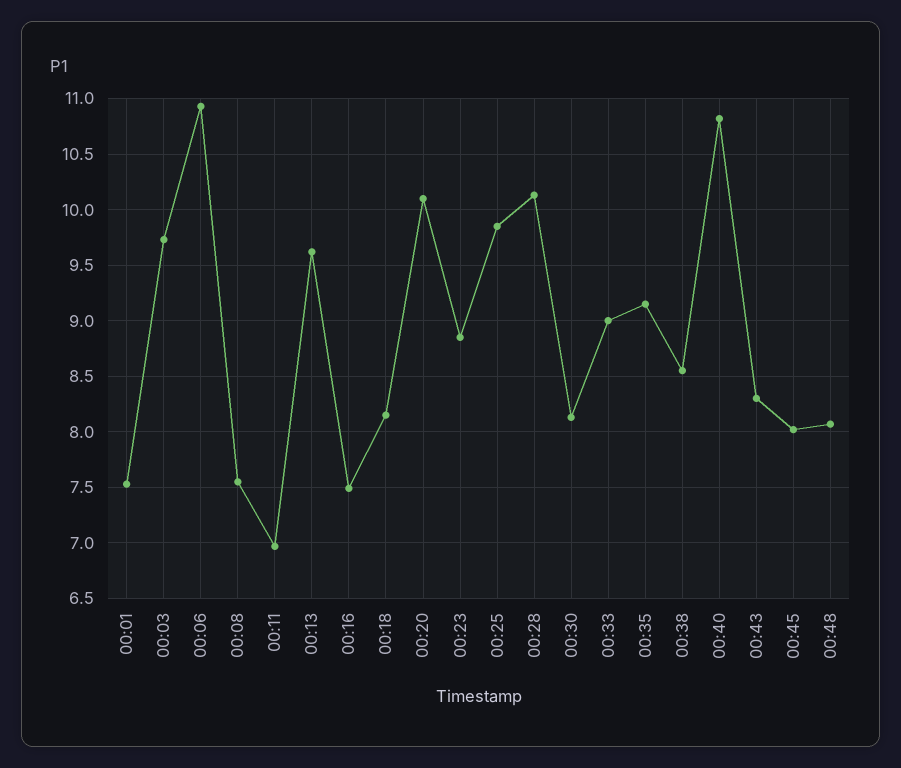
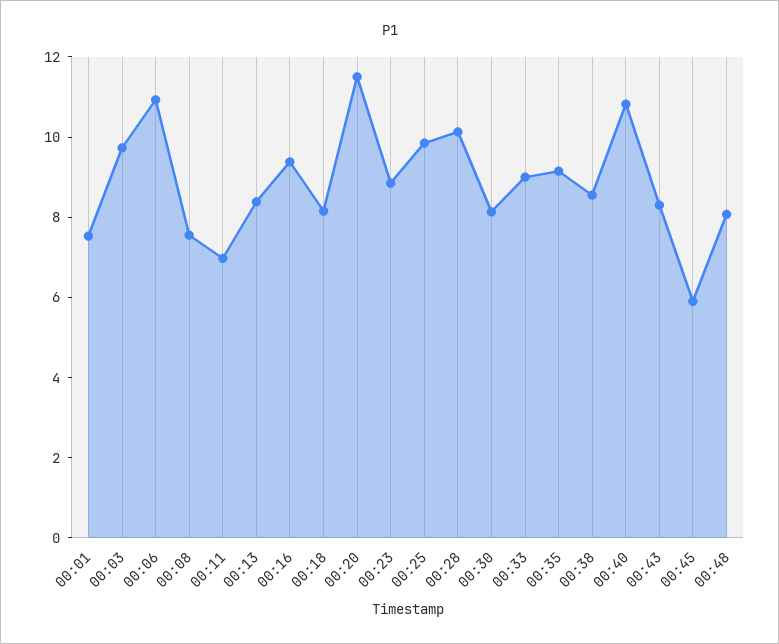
00:13: 9.6 -> 8.5
00:16: 7.5 -> 9.5
00:20: 10.1 -> 11.5
00:45: 8 -> 6

